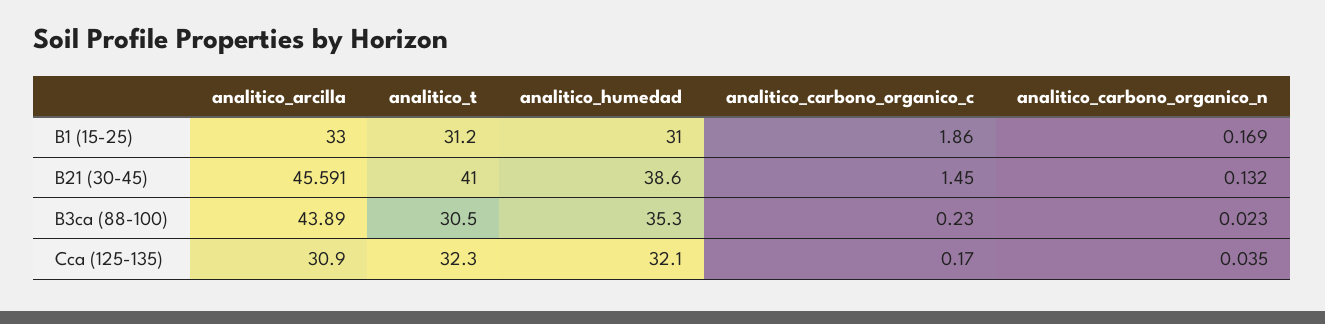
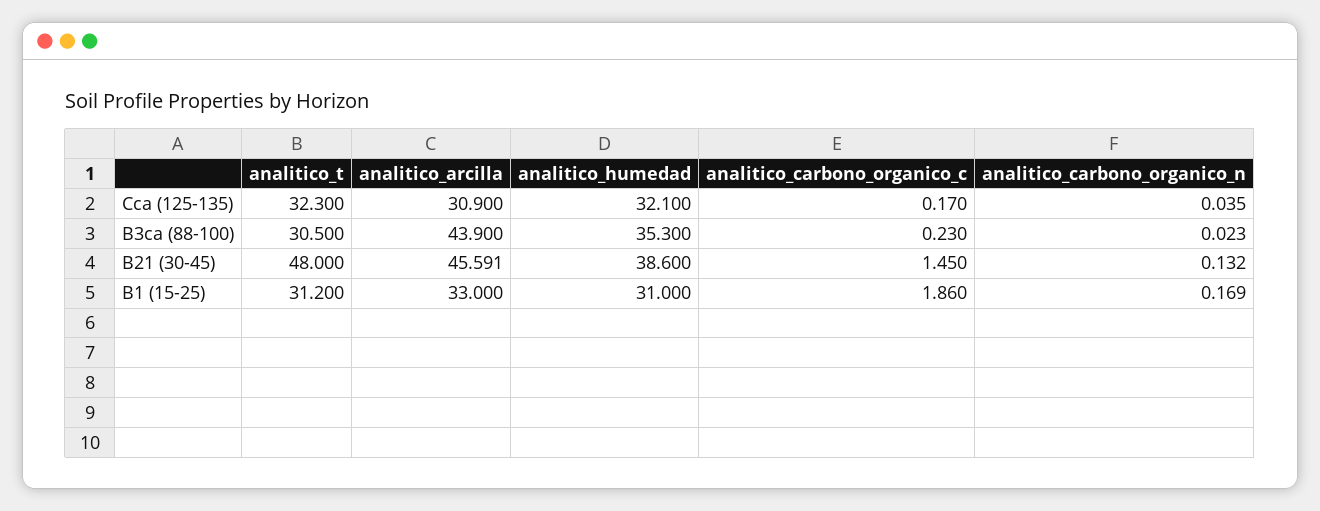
analitico_t, B21 (30-45): 41 -> 48
analitico_arcilla, B3ca (88-100): 43.89 -> 43.9

